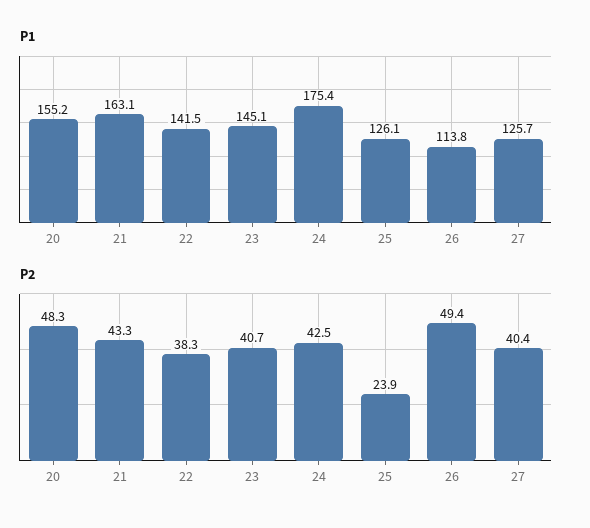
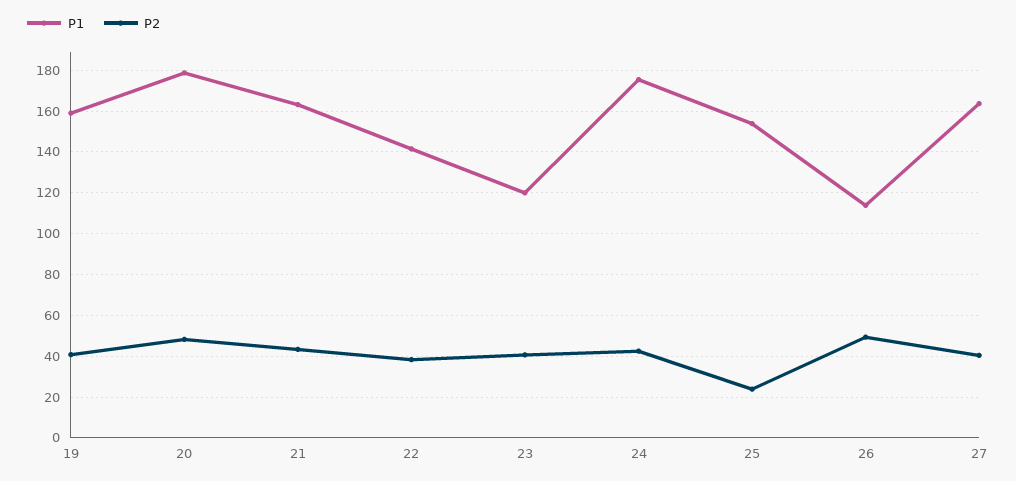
P1, 20: 155.2 -> 180
P1, 23: 145.1 -> 120
P1, 25: 126.1 -> 155
P1, 27: 125.7 -> 165
P1, 19: none -> 160
P2, 19: none -> 40

